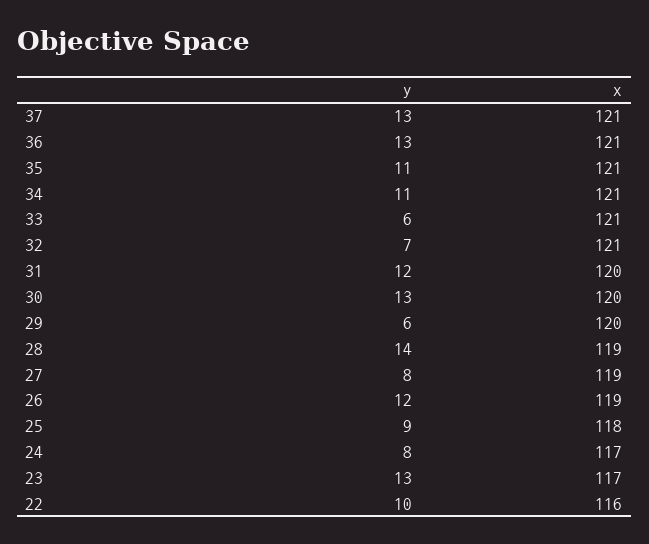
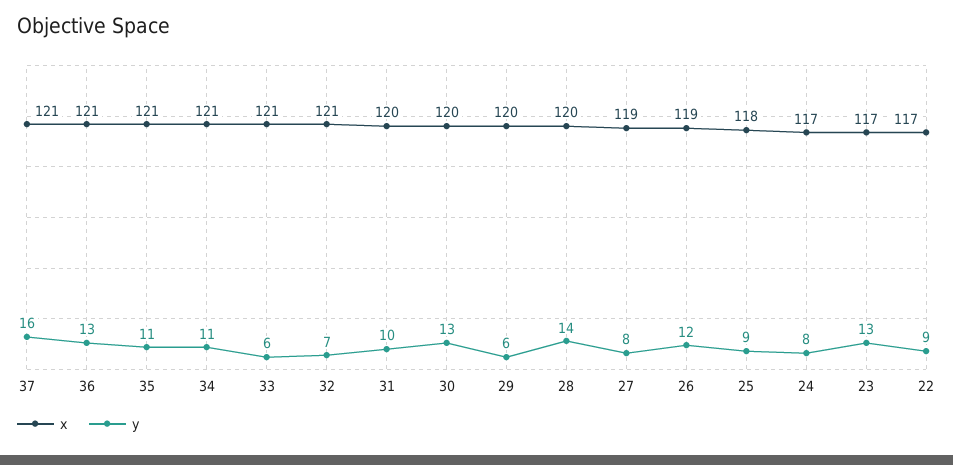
y, 37: 13 -> 16
y, 31: 12 -> 10
x, 28: 119 -> 120
y, 22: 10 -> 9
x, 22: 116 -> 117

